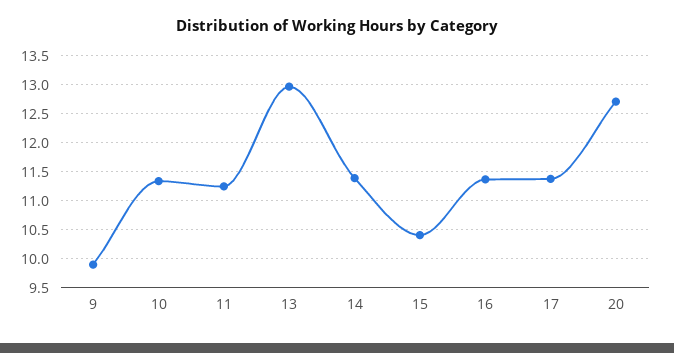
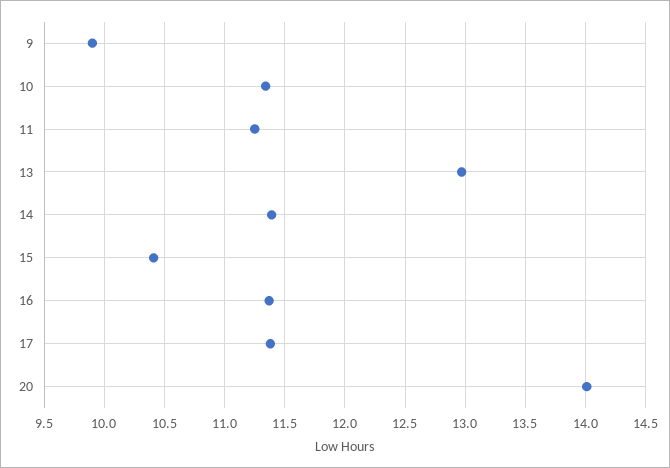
20: 12.75 -> 14

